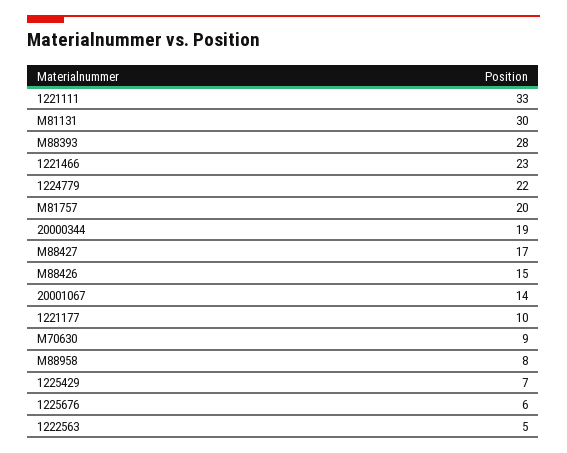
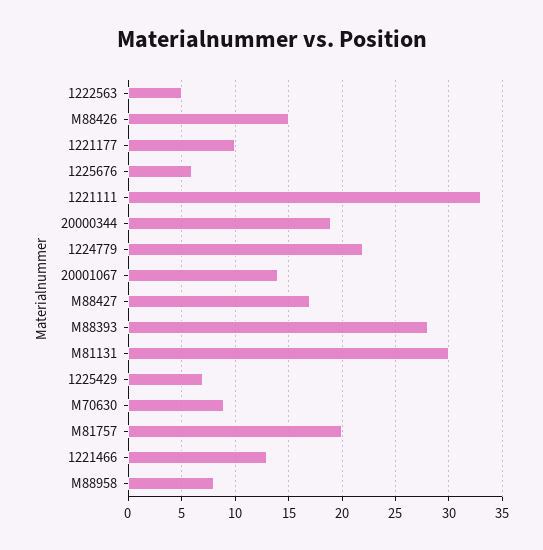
1221466: 23 -> 13

